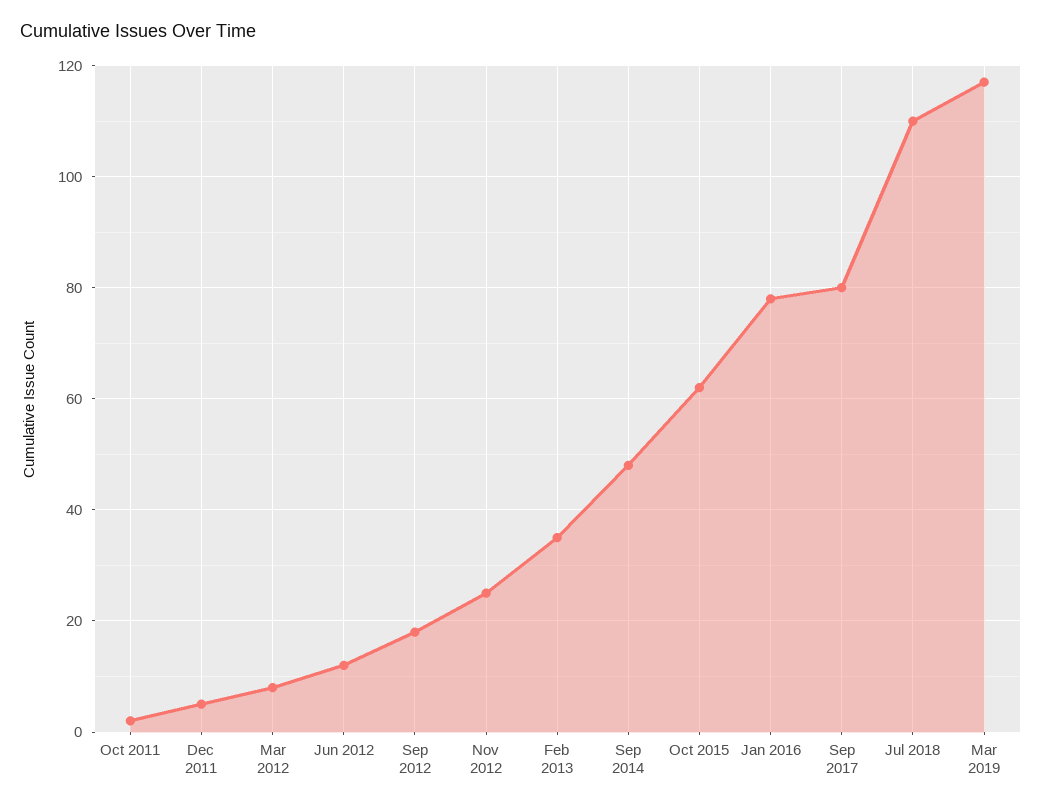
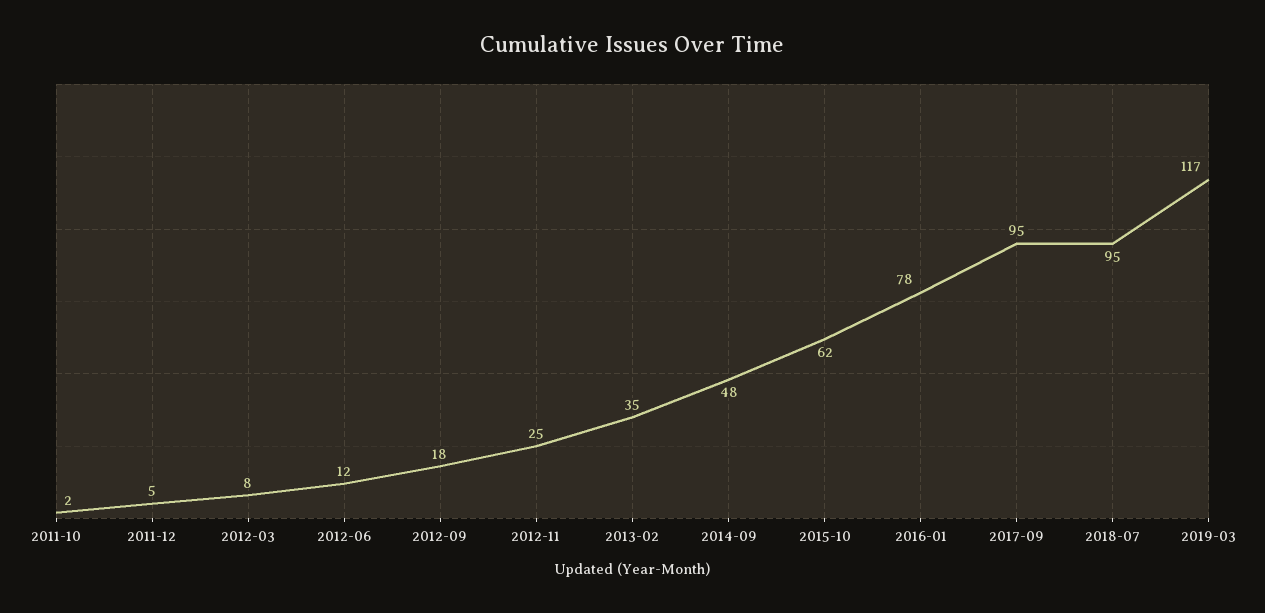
Sep 2017: 80 -> 95
Jul 2018: 110 -> 95

